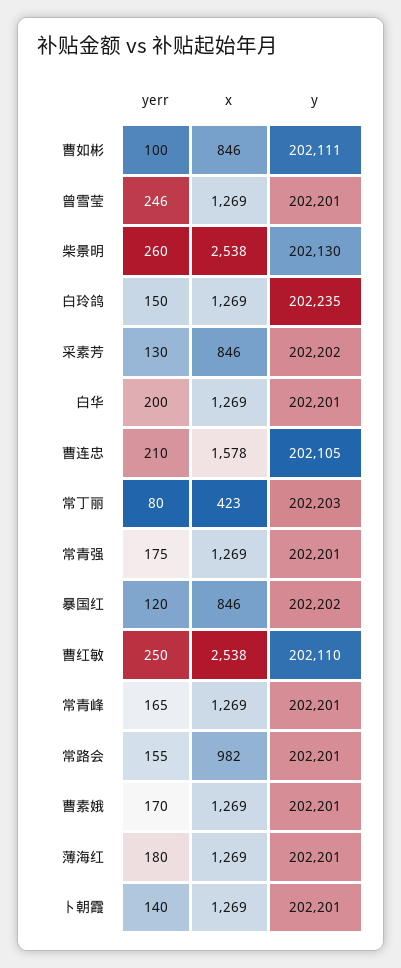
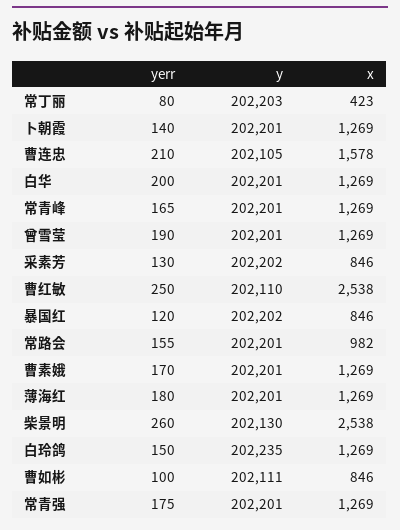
yerr, 曾雪莹: 246 -> 190

